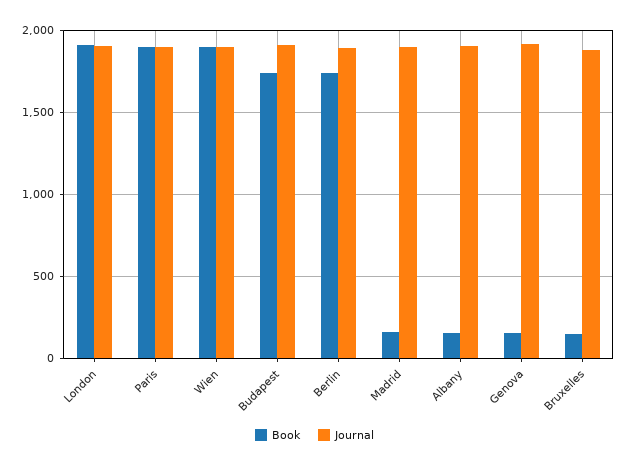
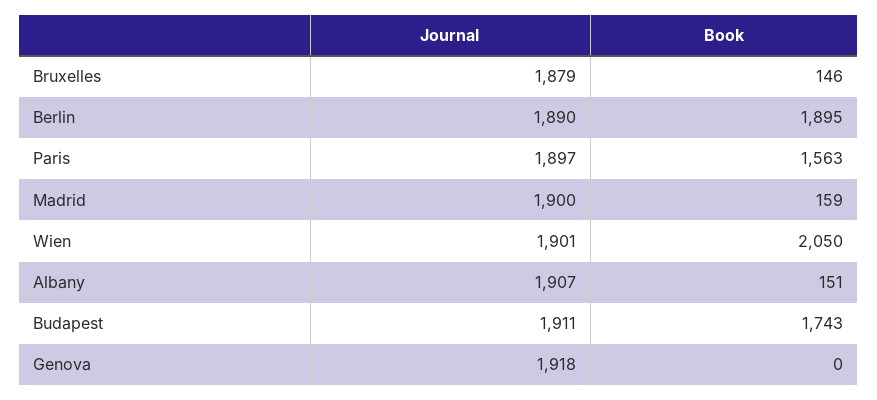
Book, London: 1900 -> none
Journal, London: 1900 -> none
Book, Paris: 1900 -> 1563
Book, Wien: 1900 -> 2050
Book, Berlin: 1750 -> 1895
Book, Genova: 150 -> 0

